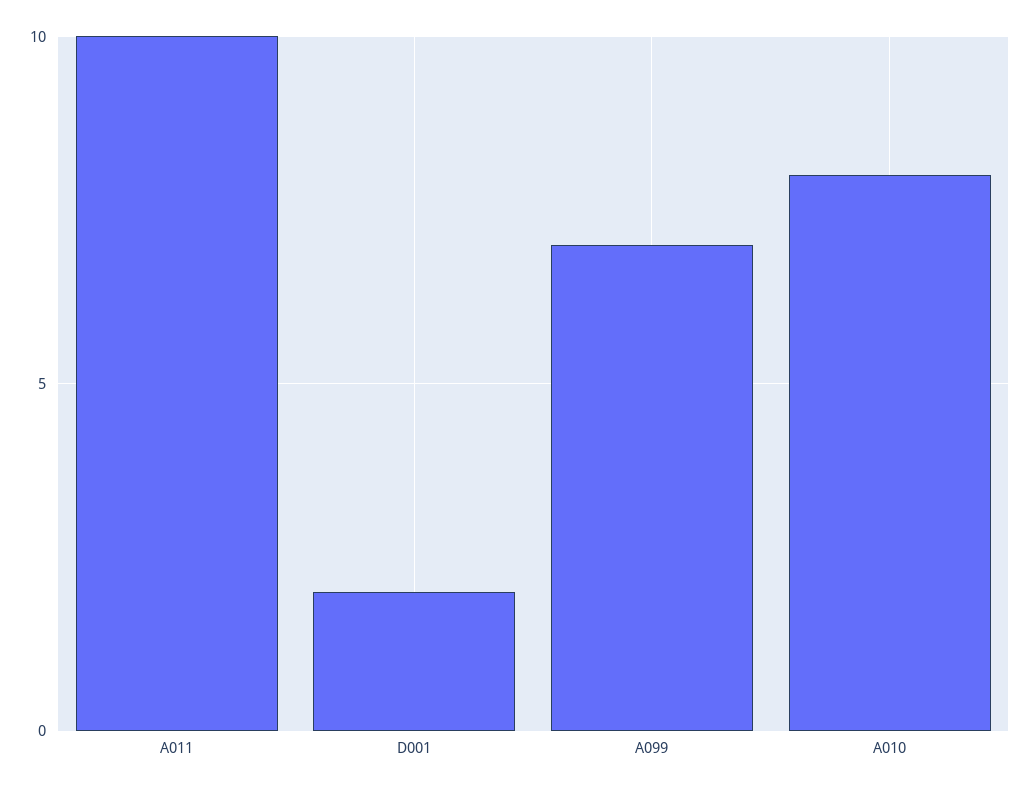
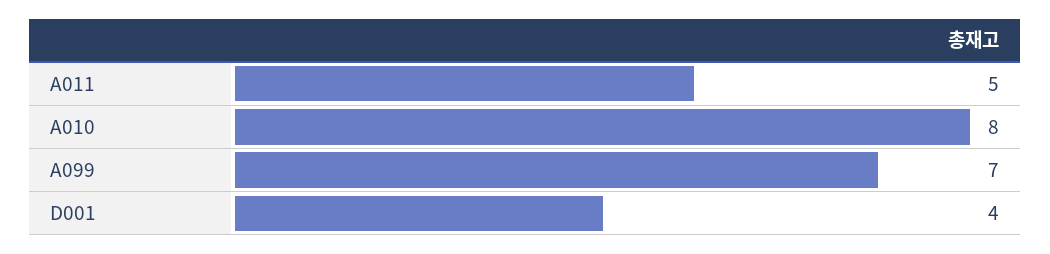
A011: 10 -> 5
D001: 2 -> 4

